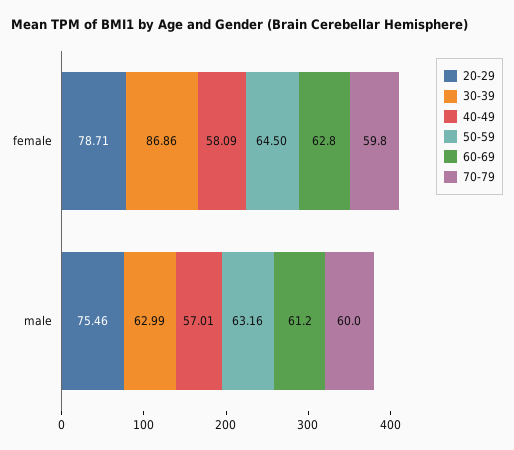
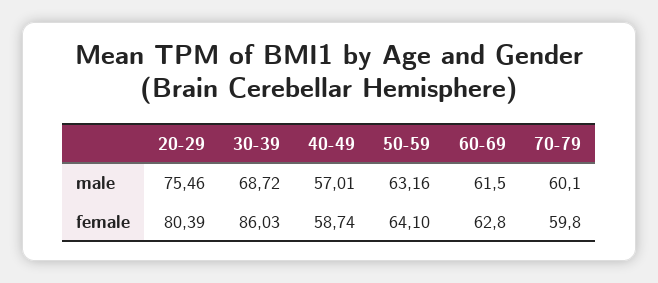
20-29, female: 78.71 -> 80.39
30-39, female: 86.86 -> 86.03
40-49, female: 58.09 -> 58.74
50-59, female: 64.5 -> 64.1
30-39, male: 62.99 -> 68.72
60-69, male: 61.2 -> 61.5
70-79, male: 60 -> 60.1

